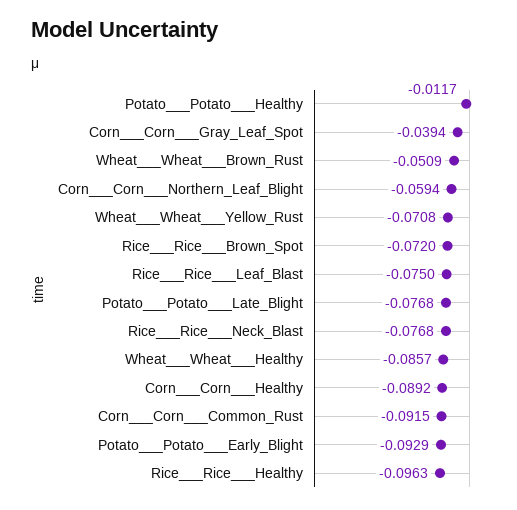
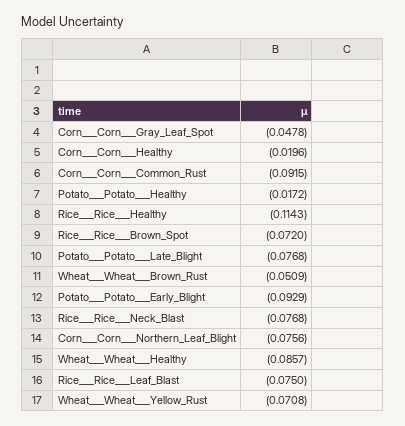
Potato___Potato___Healthy: -0.0117 -> -0.0172
Corn___Corn___Gray_Leaf_Spot: -0.0394 -> -0.0478
Corn___Corn___Northern_Leaf_Blight: -0.0594 -> -0.0756
Corn___Corn___Healthy: -0.0892 -> -0.0196
Rice___Rice___Healthy: -0.0963 -> -0.1143

